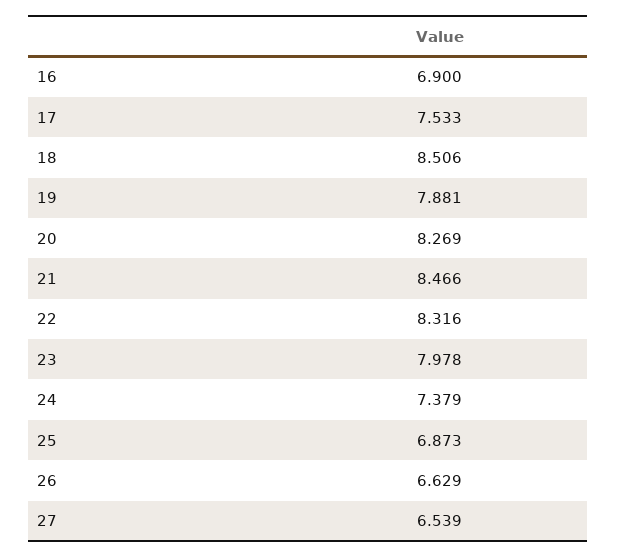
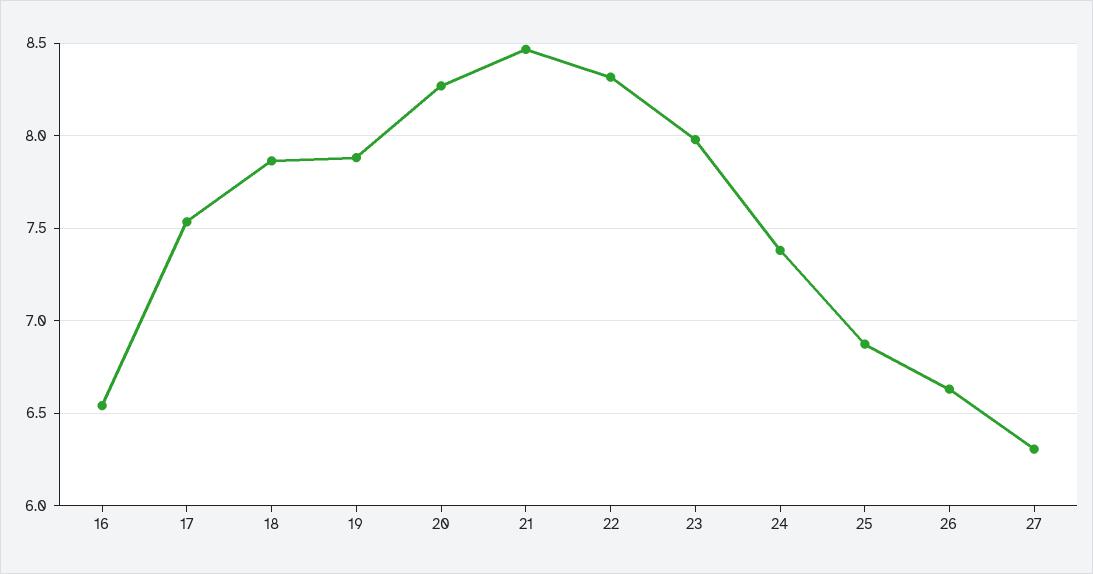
16: 6.9 -> 6.55
18: 8.506 -> 7.85
27: 6.539 -> 6.3

